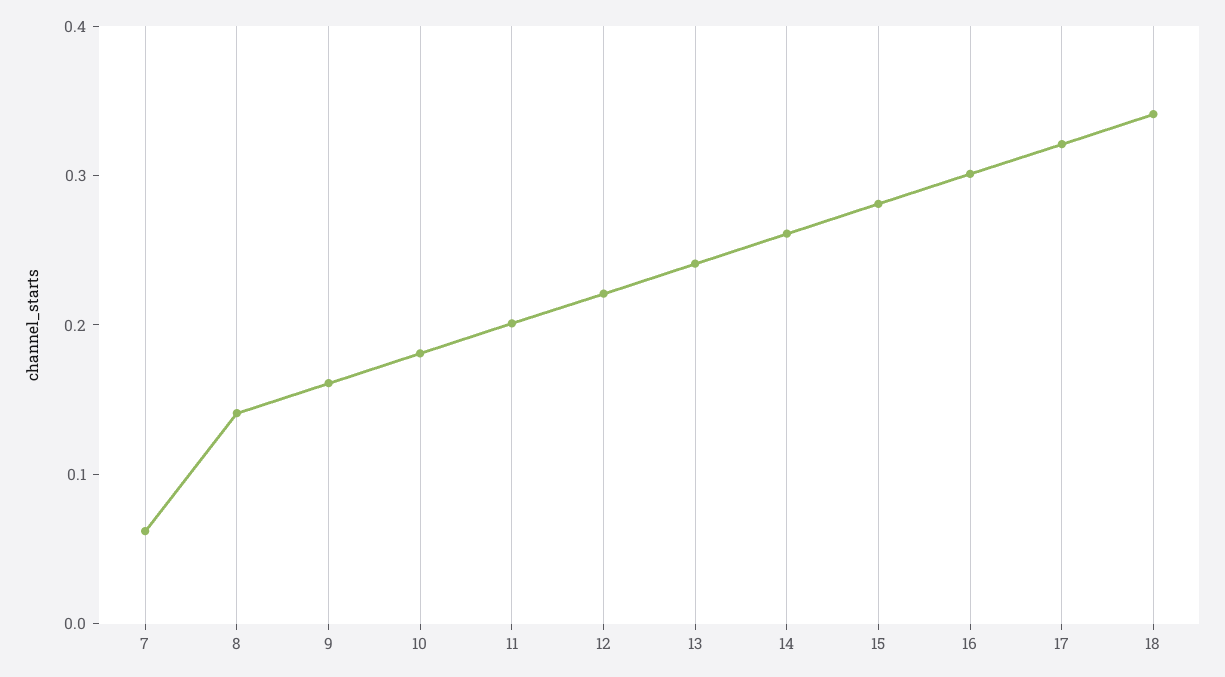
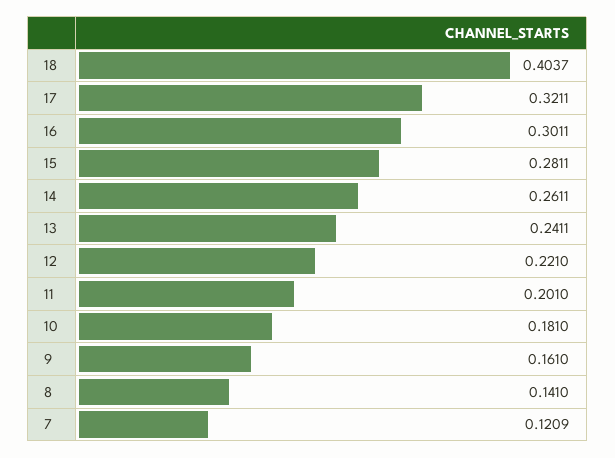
7: 0.06 -> 0.1209
18: 0.34 -> 0.4037

